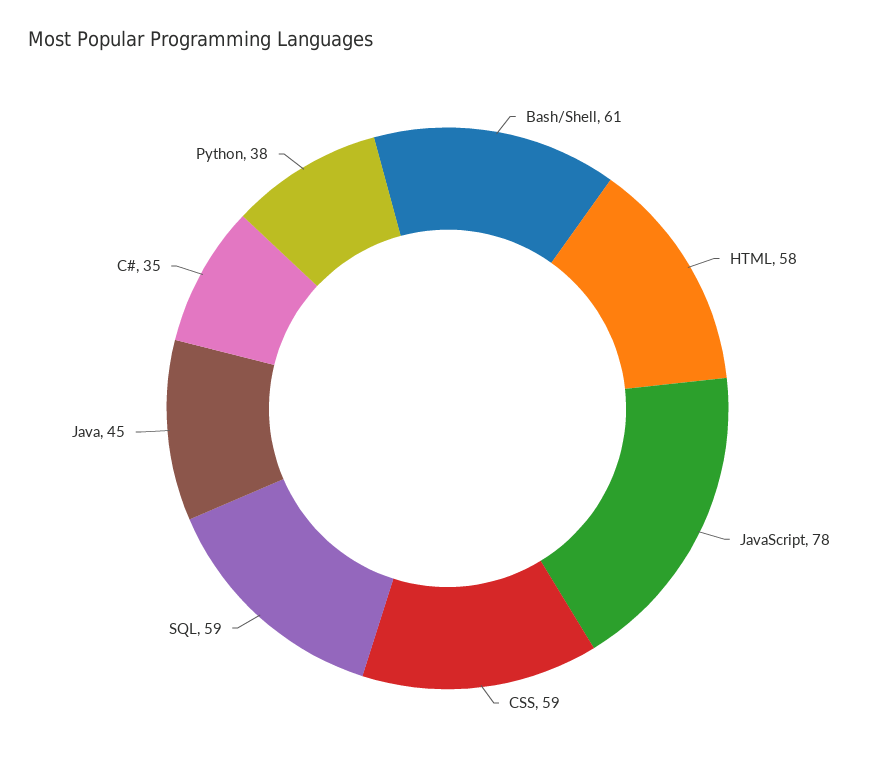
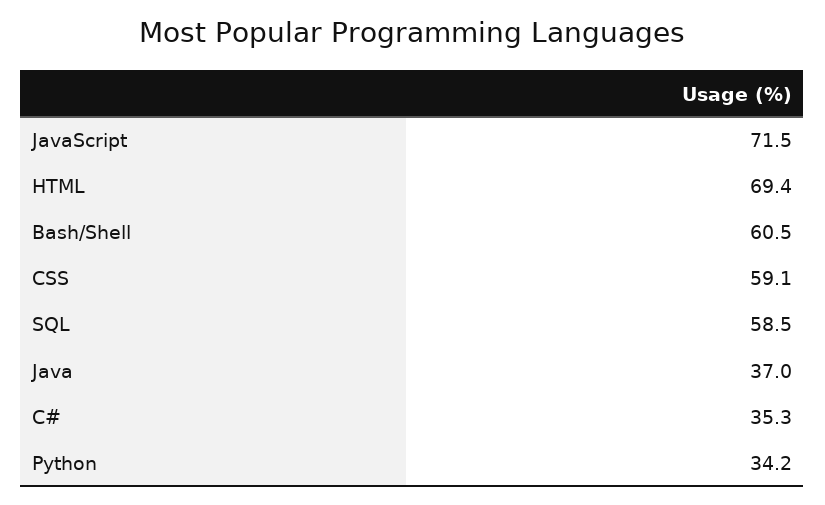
HTML: 58 -> 69.4
JavaScript: 78 -> 71.5
Java: 45 -> 37
Python: 38 -> 34.2

